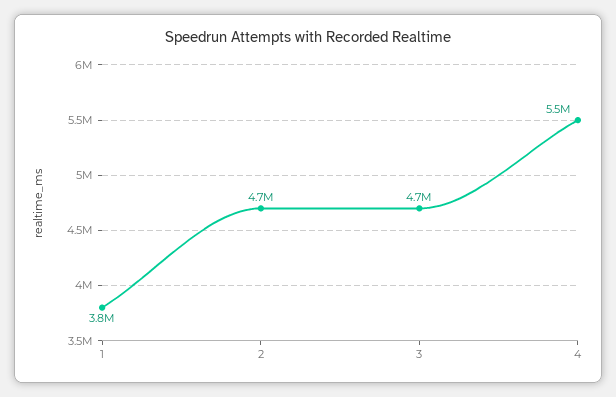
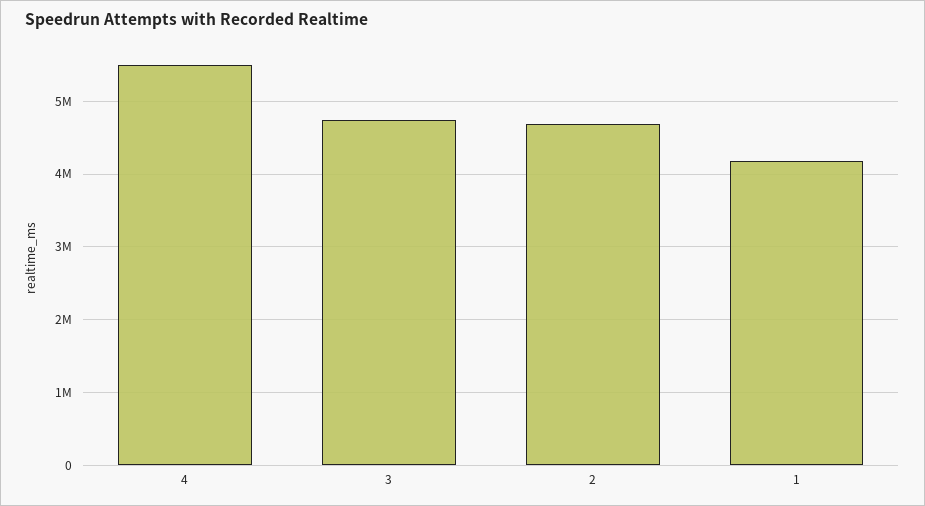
1: 3800000 -> 4200000

